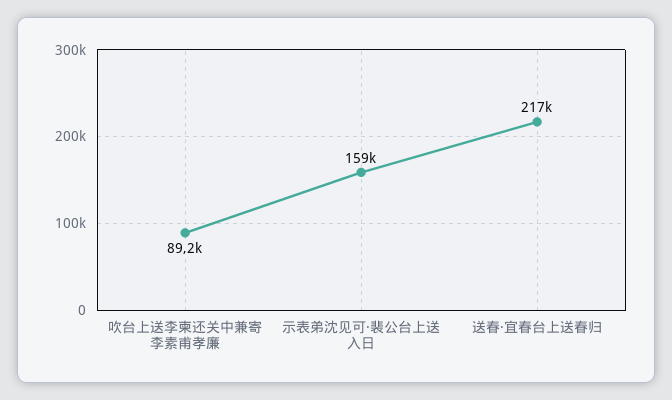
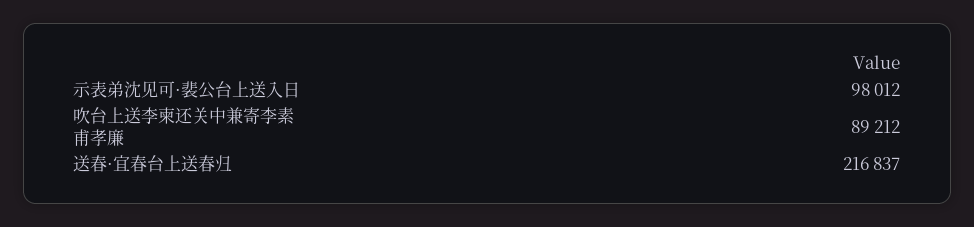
示表弟沈见可·裴公台上送入日: 159000 -> 98012

